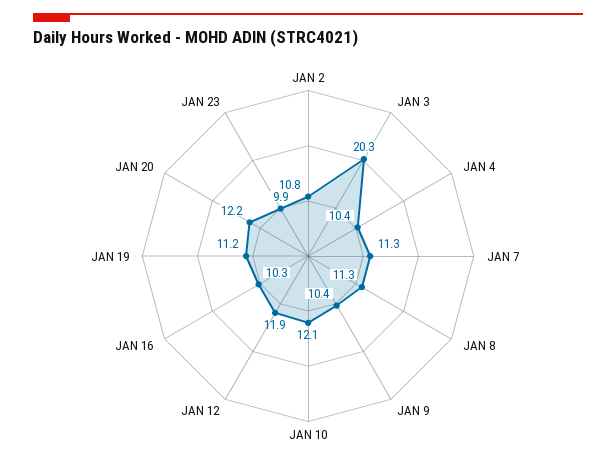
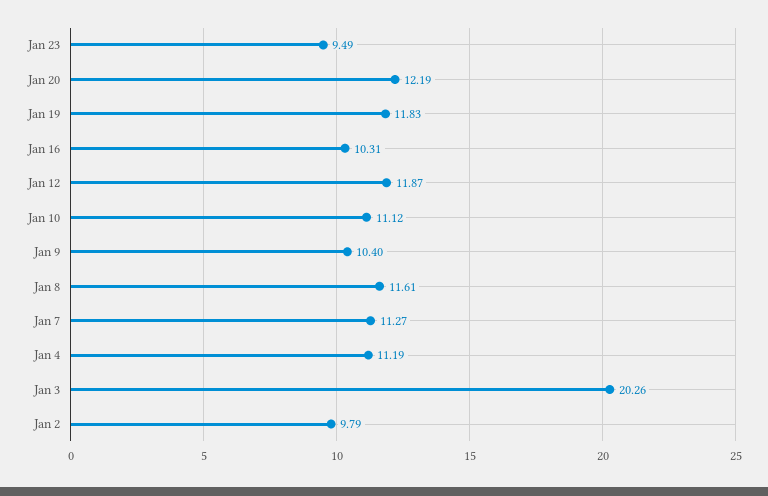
JAN 2: 10.8 -> 9.79
JAN 4: 10.4 -> 11.19
JAN 8: 11.3 -> 11.61
JAN 10: 12.1 -> 11.12
JAN 19: 11.2 -> 11.83
JAN 23: 9.9 -> 9.49

